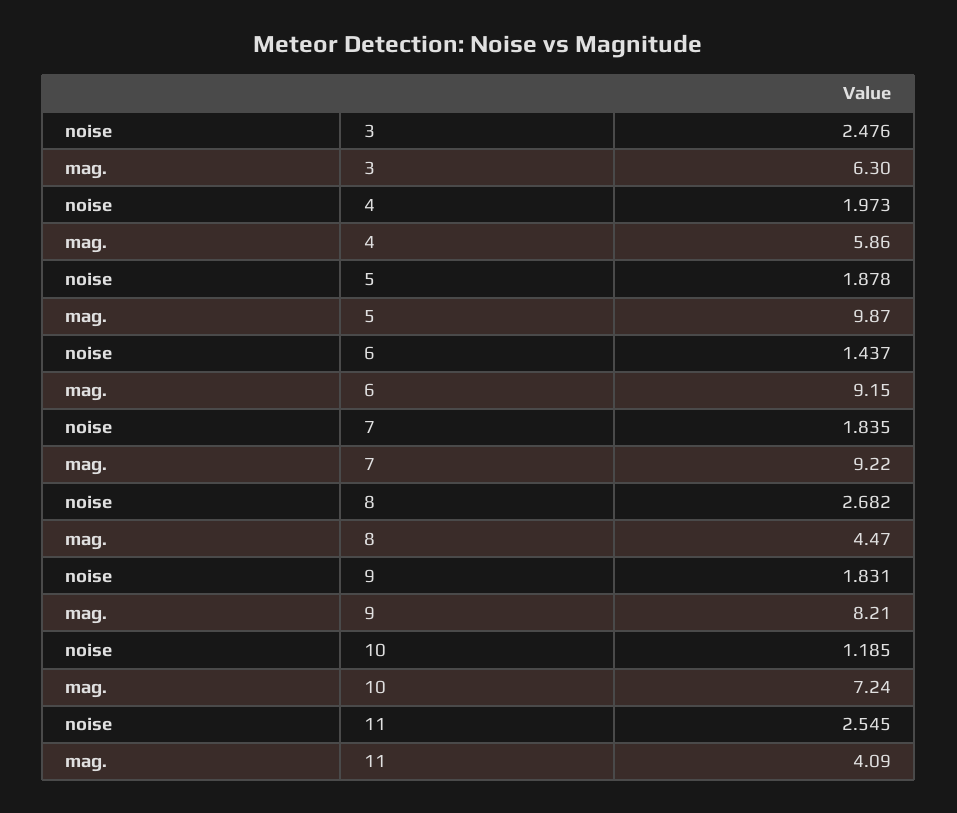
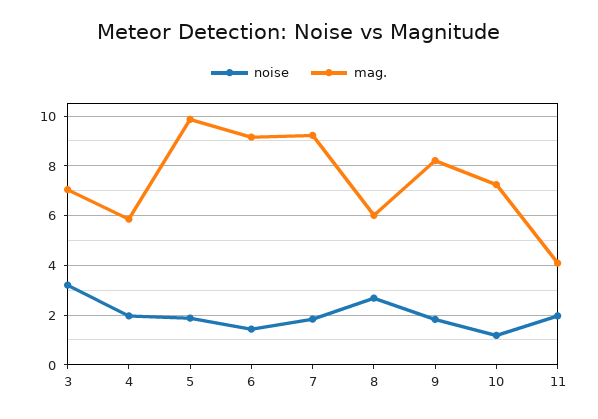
noise, 3: 2.476 -> 3.25
mag., 3: 6.3 -> 7
mag., 8: 4.47 -> 6
noise, 11: 2.545 -> 2

